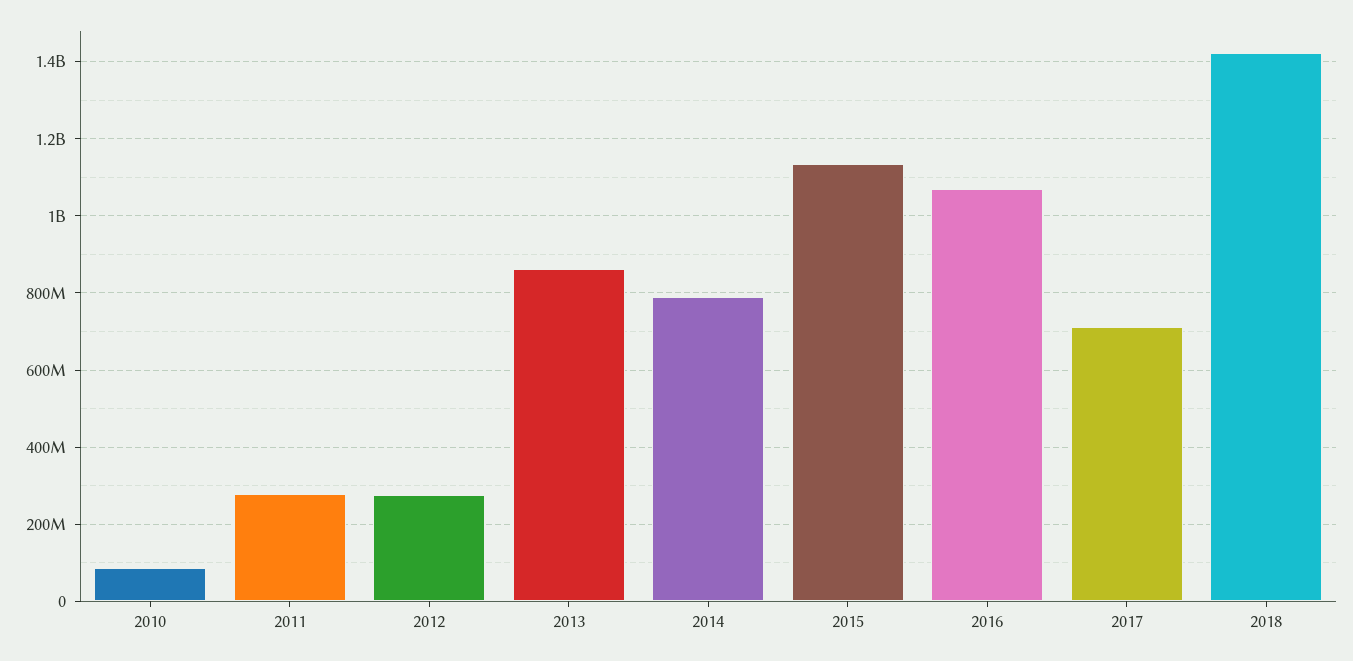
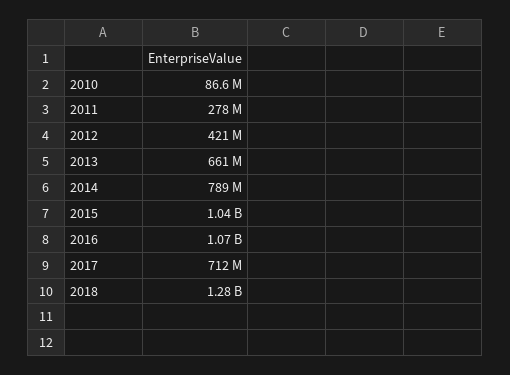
2012: 280000000 -> 421000000
2013: 860000000 -> 661000000
2015: 1140000000 -> 1040000000
2018: 1420000000 -> 1280000000

